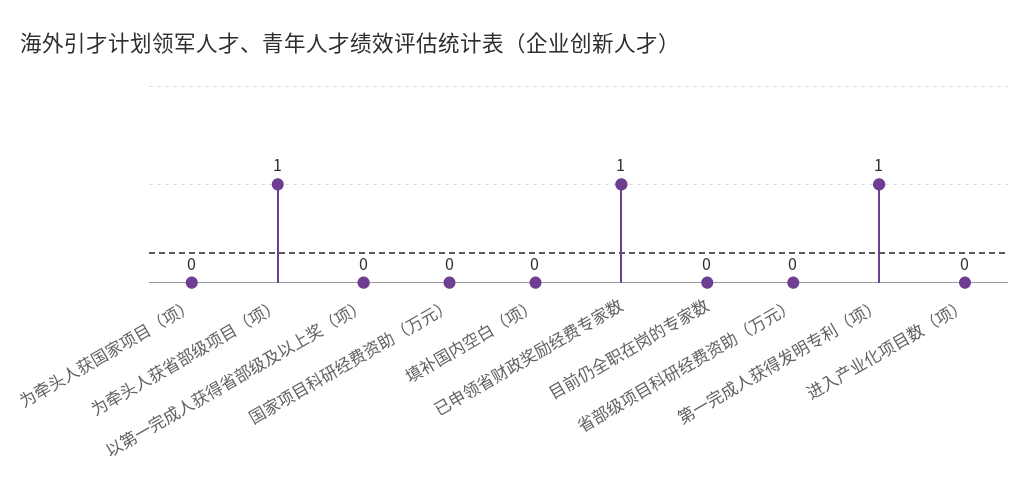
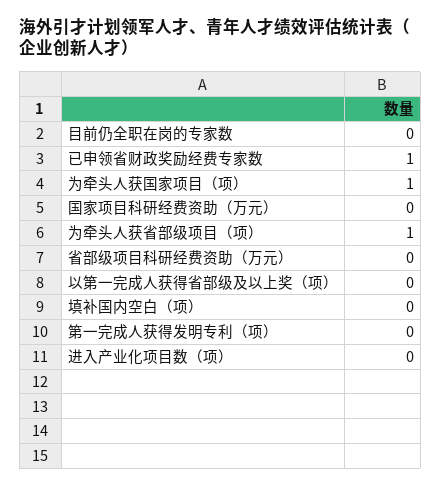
为牵头人获国家项目（项）: 0 -> 1
第一完成人获得发明专利（项）: 1 -> 0

